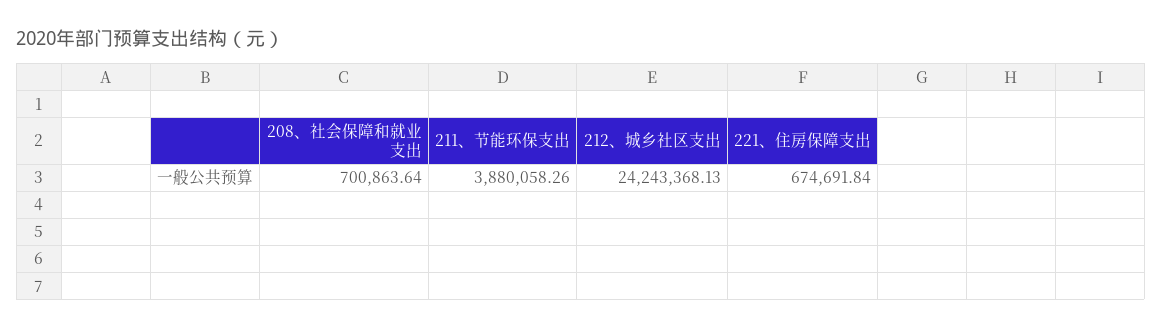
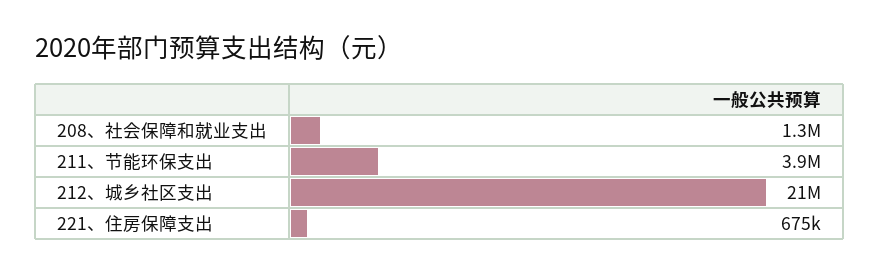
208、社会保障和就业支出: 700863.64 -> 1300000
212、城乡社区支出: 24243368.13 -> 21000000

